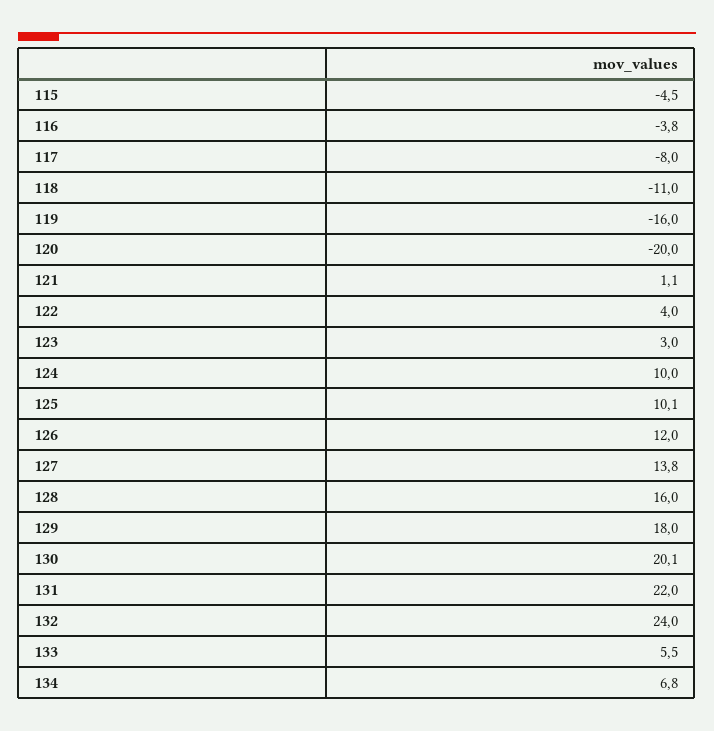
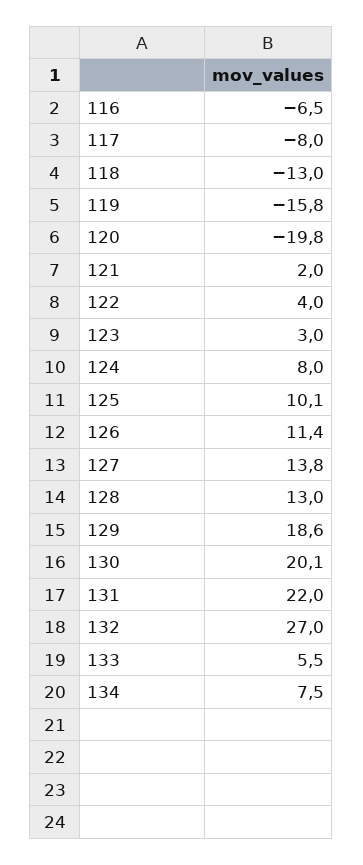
115: -4.5 -> none
116: -3.8 -> -6.5
118: -11 -> -13
119: -16 -> -15.8
120: -20 -> -19.8
121: 1.1 -> 2
124: 10 -> 8
126: 12 -> 11.4
128: 16 -> 13
129: 18 -> 18.6
132: 24 -> 27
134: 6.8 -> 7.5

